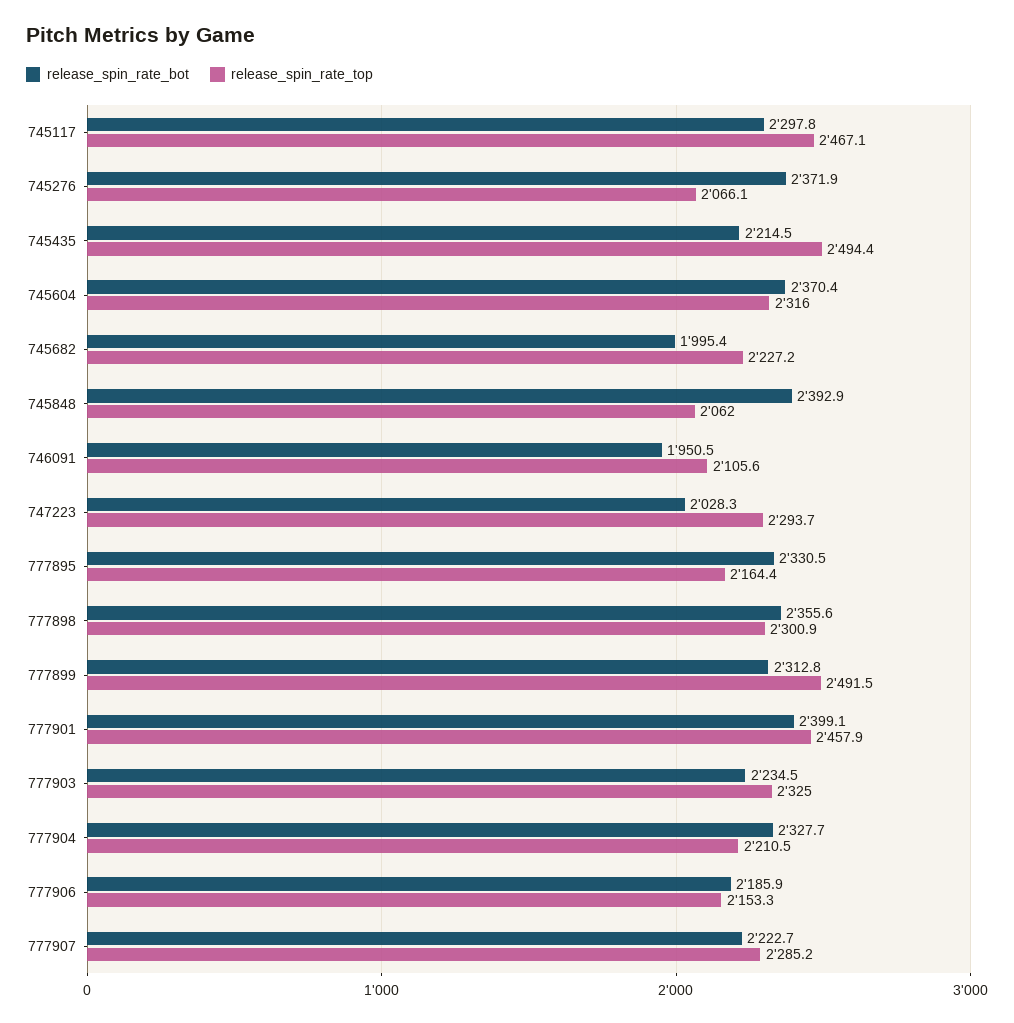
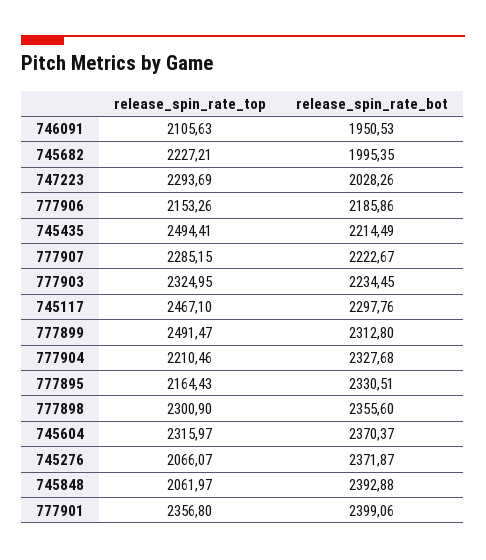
release_spin_rate_top, 777901: 2457.9 -> 2356.8

